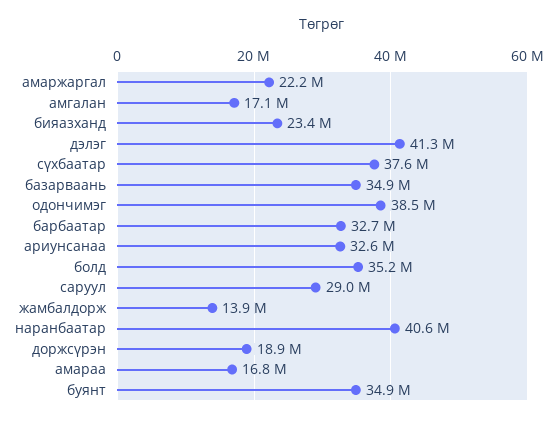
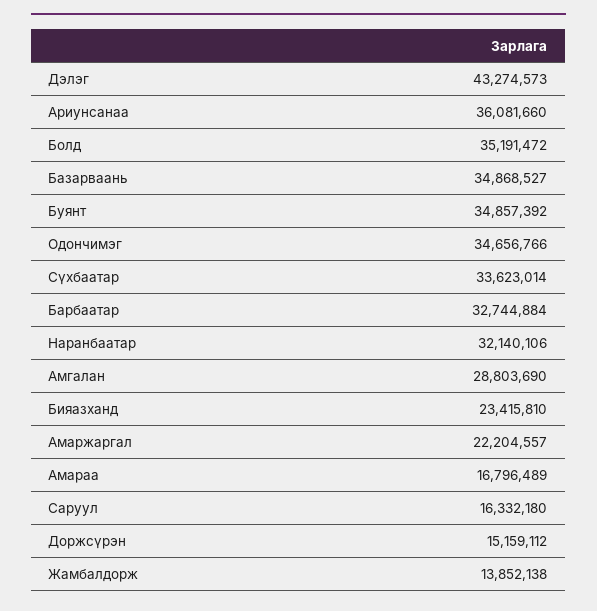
амгалан: 17100000 -> 28803690
дэлэг: 41300000 -> 43274573
сүхбаатар: 37600000 -> 33623014
одончимэг: 38500000 -> 34656766
ариунсанаа: 32600000 -> 36081660
саруул: 29000000 -> 16332180
наранбаатар: 40600000 -> 32140106
доржсүрэн: 18900000 -> 15159112

